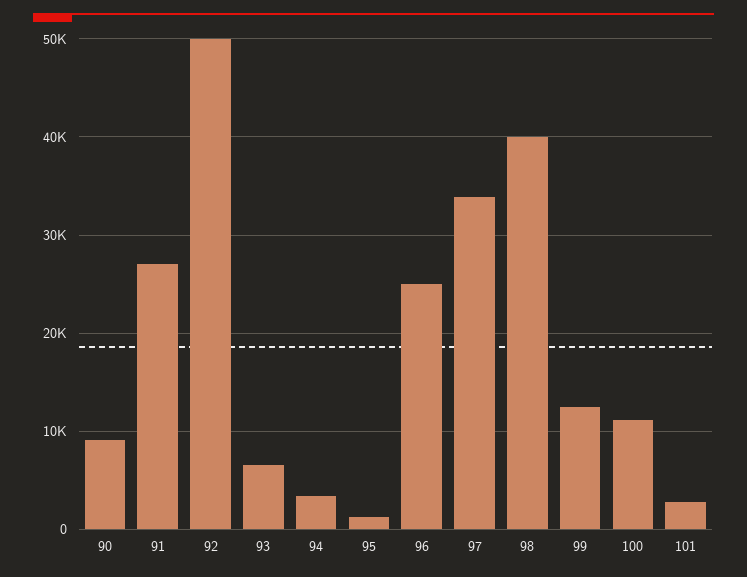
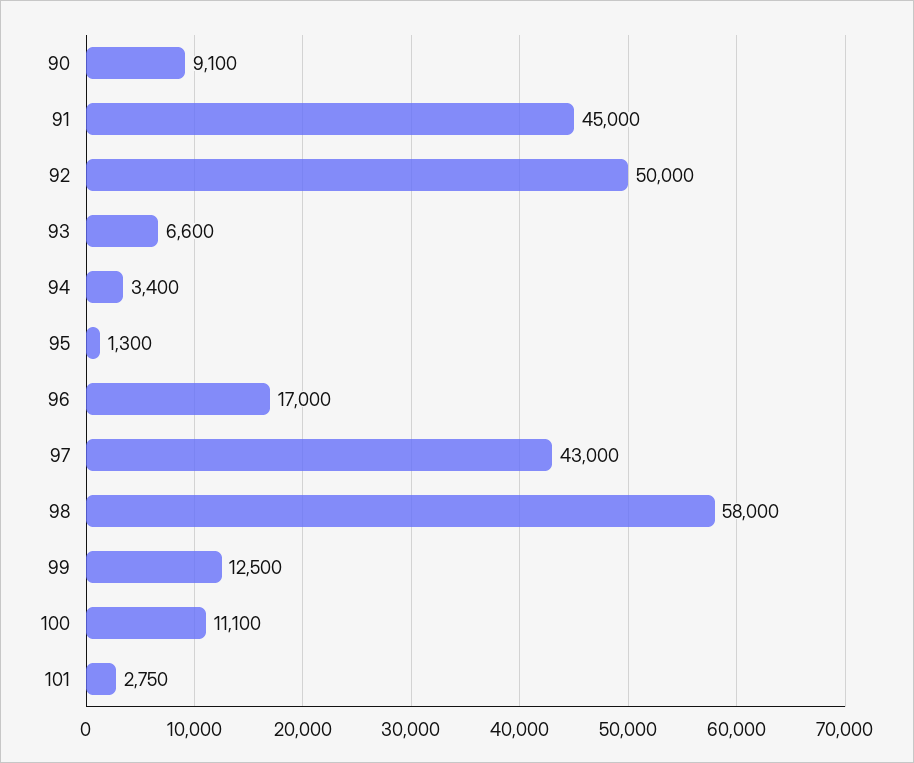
91: 27000 -> 45000
96: 25000 -> 17000
97: 34000 -> 43000
98: 40000 -> 58000

